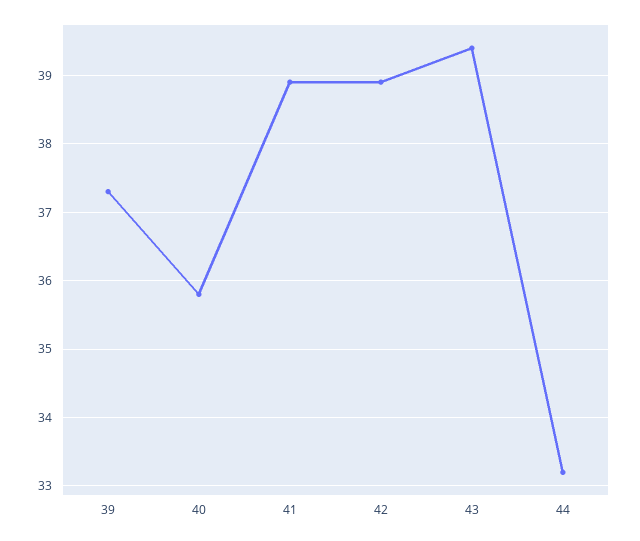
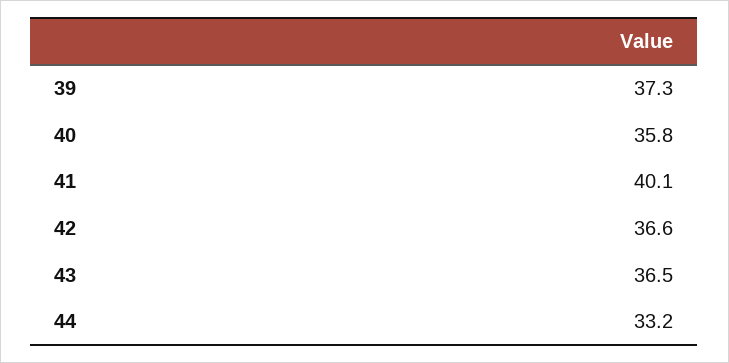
41: 38.9 -> 40.1
42: 38.9 -> 36.6
43: 39.4 -> 36.5

